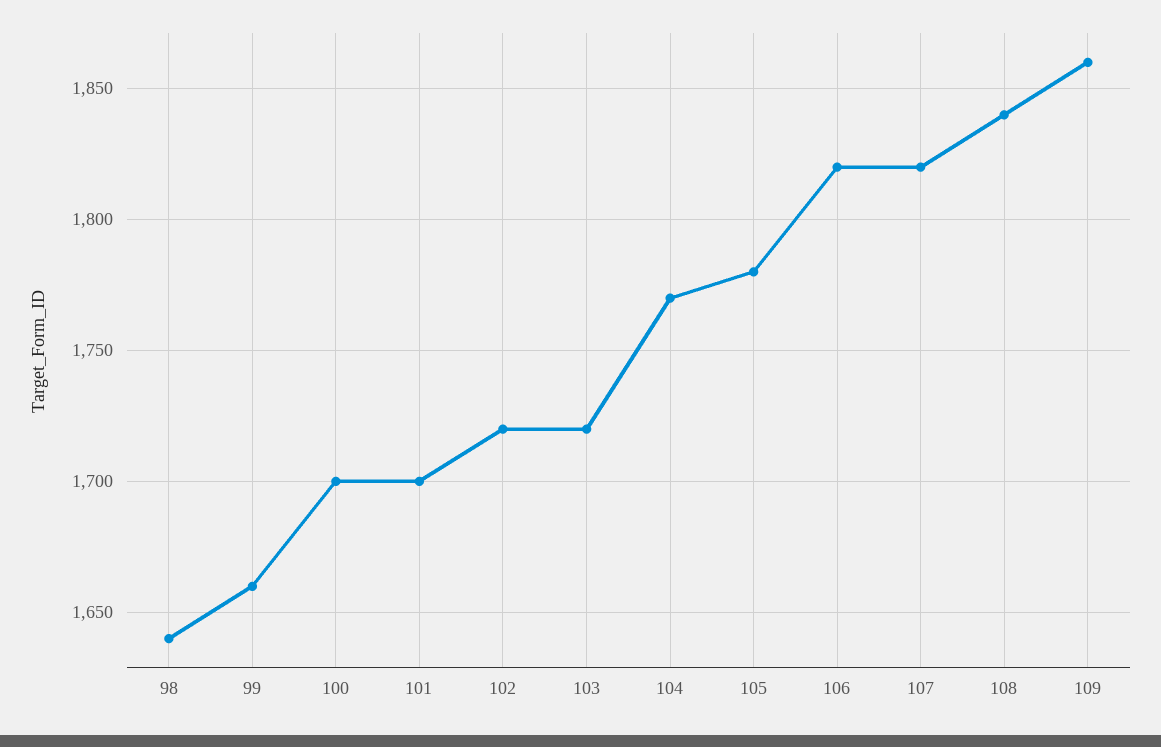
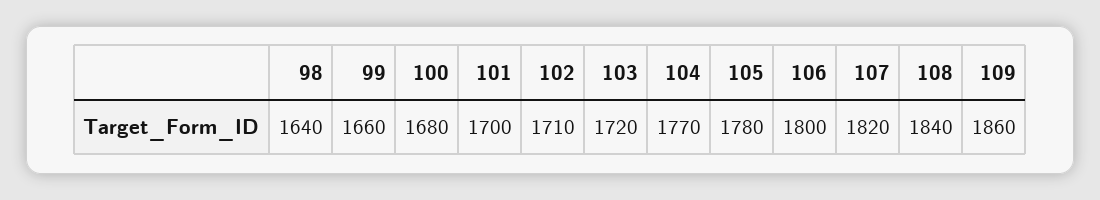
100: 1700 -> 1680
102: 1720 -> 1710
106: 1820 -> 1800

